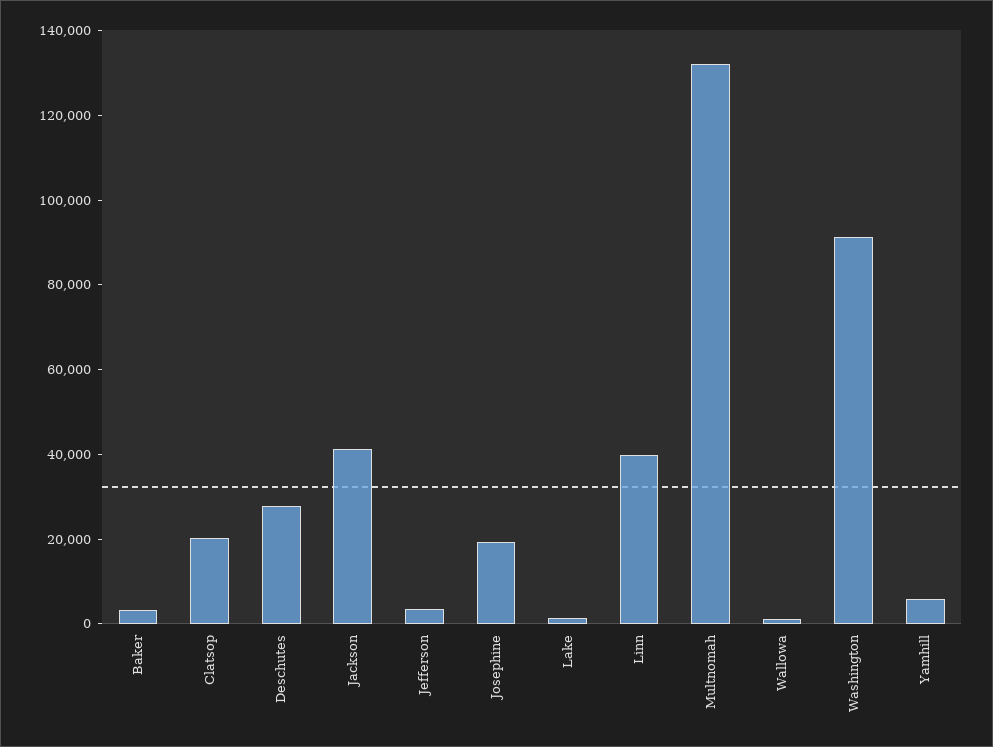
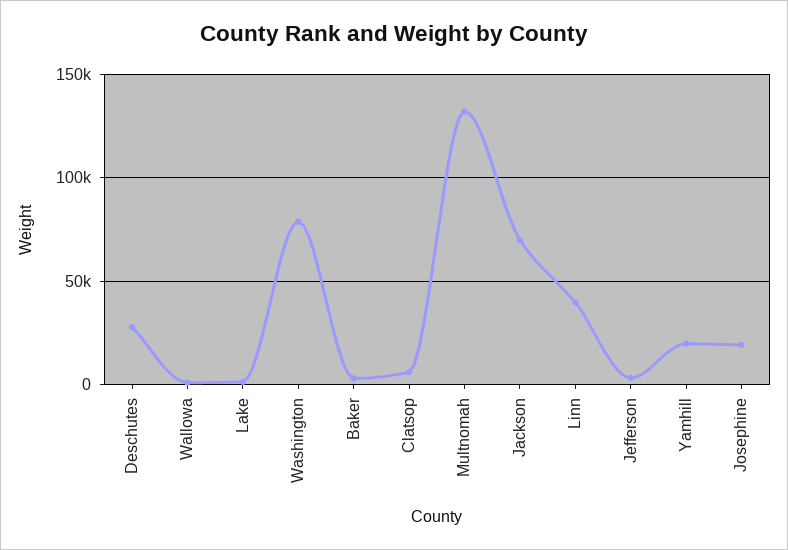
Clatsop: 20000 -> 5000
Jackson: 40000 -> 70000
Washington: 90000 -> 80000
Yamhill: 5000 -> 20000

